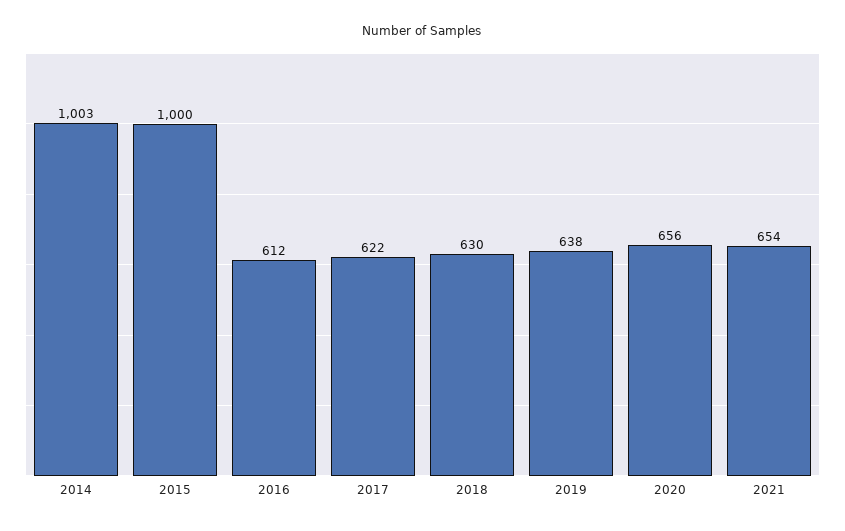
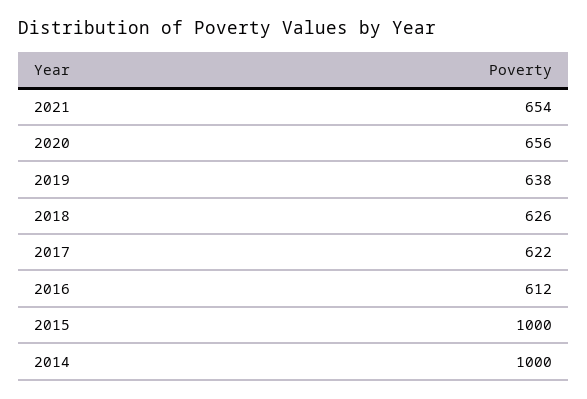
2014: 1003 -> 1000
2018: 630 -> 626

